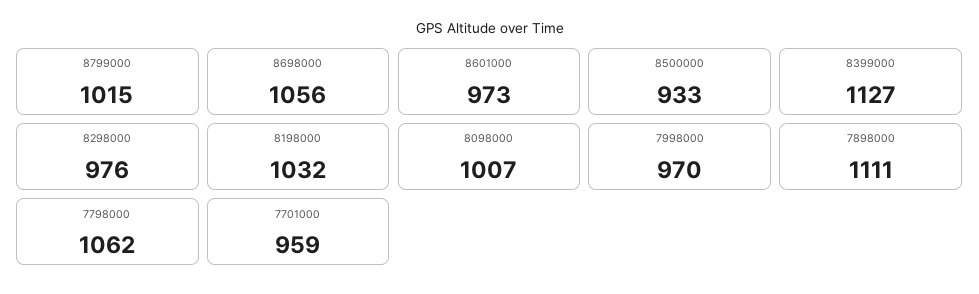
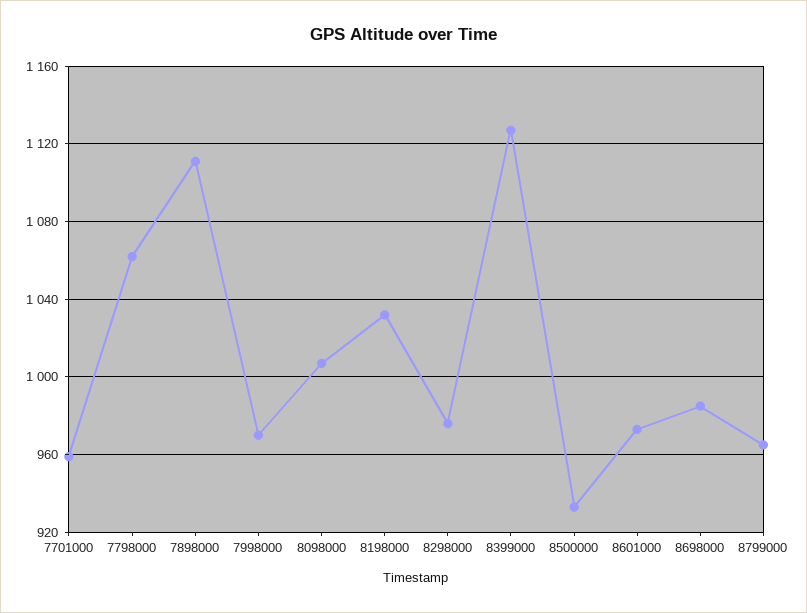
8799000: 1015 -> 965
8698000: 1056 -> 985

